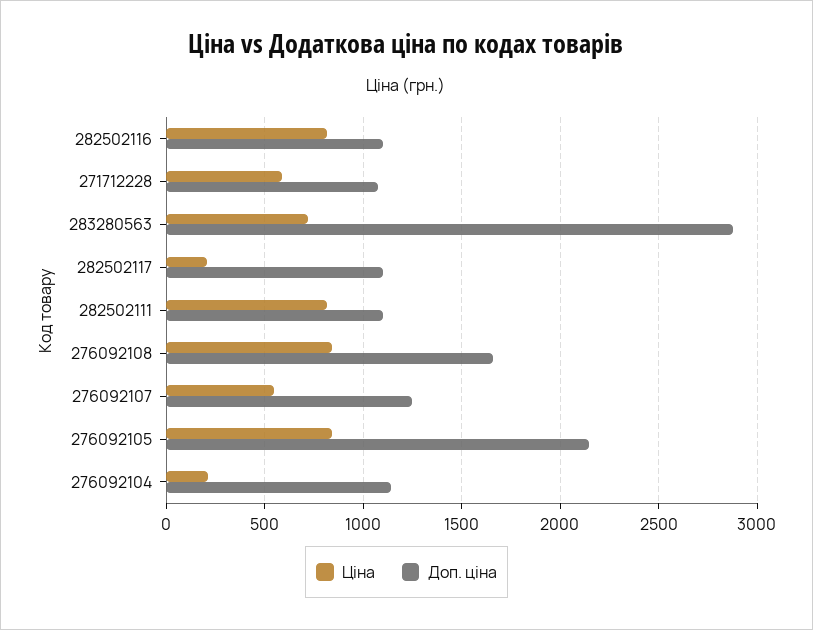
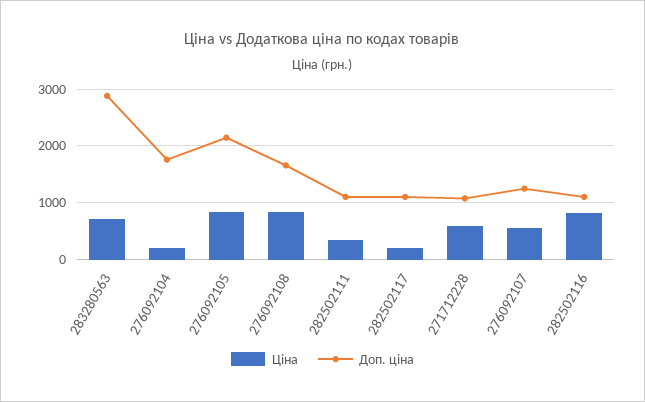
Ціна, 282502111: 800 -> 400
Доп. ціна, 276092104: 1150 -> 1800

